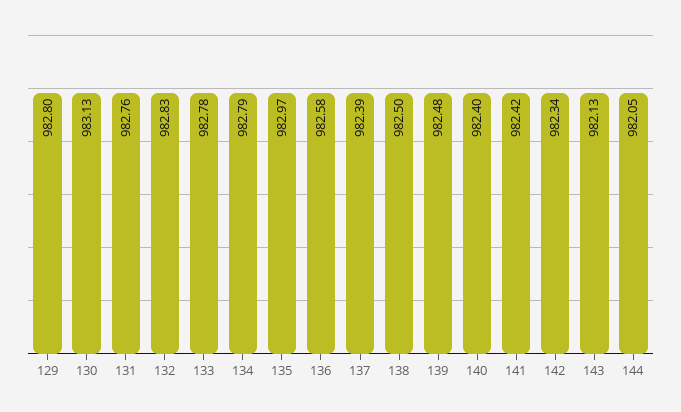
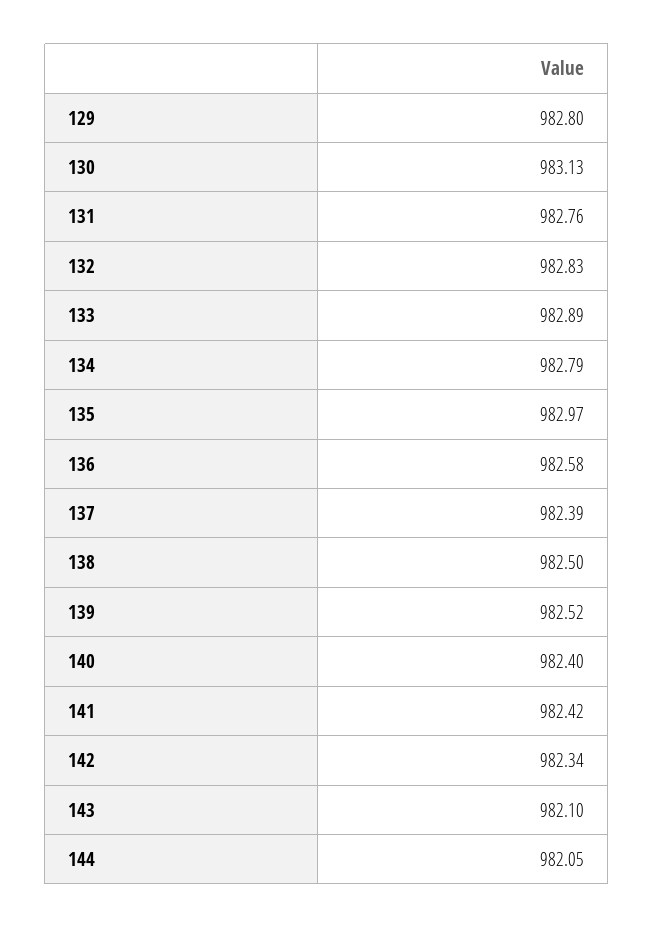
133: 982.78 -> 982.89
139: 982.48 -> 982.52
143: 982.13 -> 982.1

